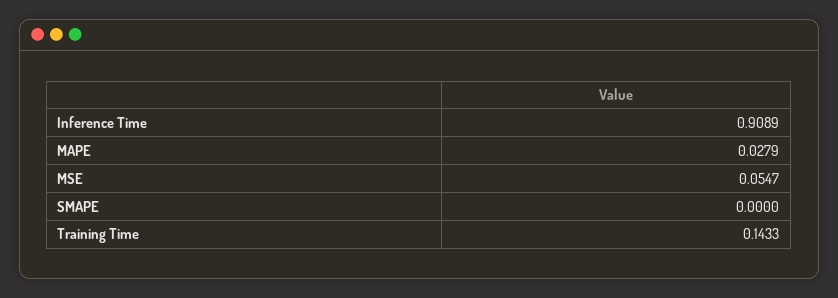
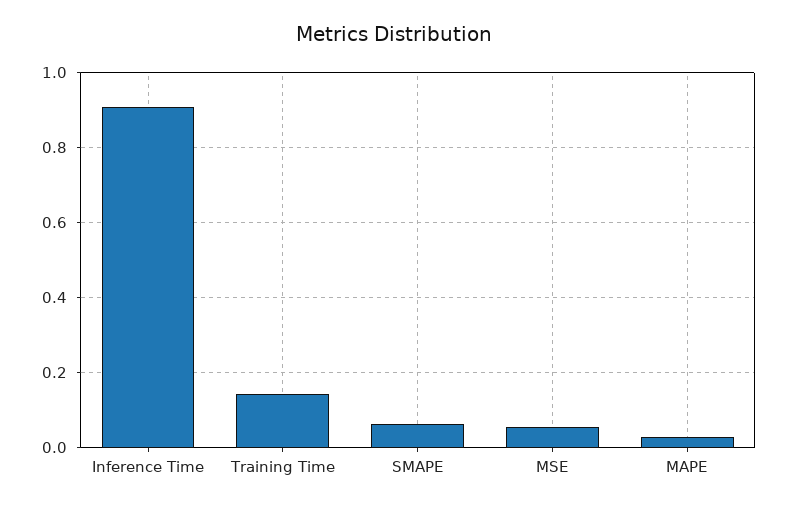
SMAPE: 0 -> 0.06

